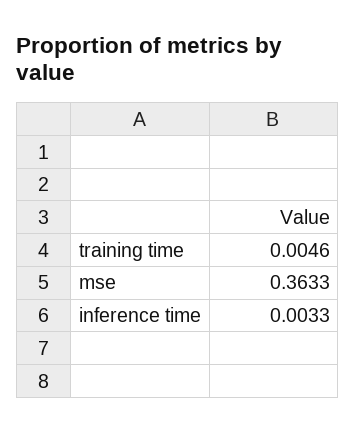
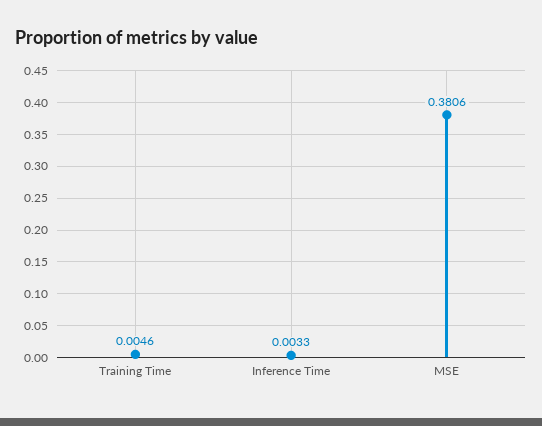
mse: 0.3633 -> 0.3806

